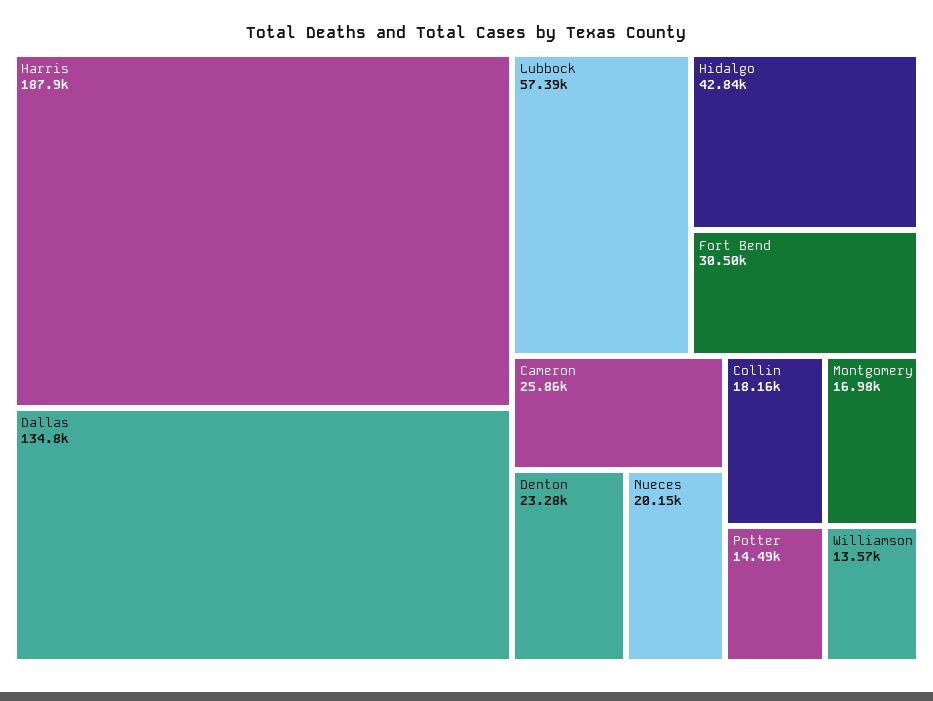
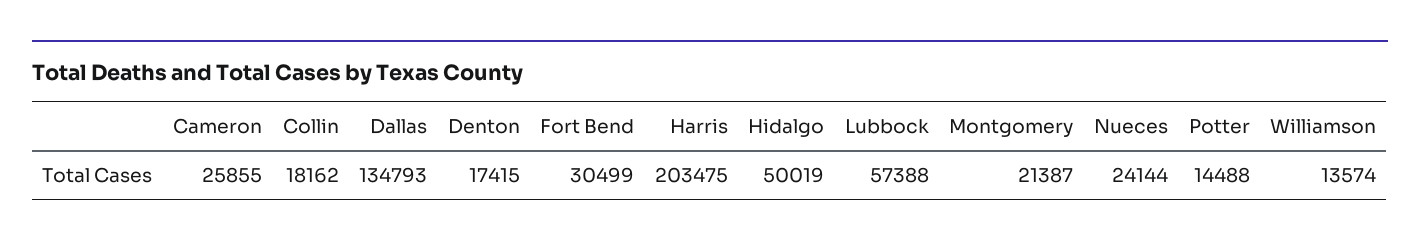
Harris: 187900 -> 203475
Hidalgo: 42840 -> 50019
Denton: 23280 -> 17415
Nueces: 20150 -> 24144
Montgomery: 16980 -> 21387

